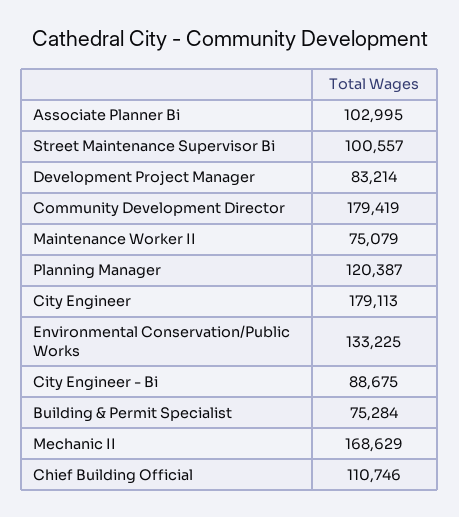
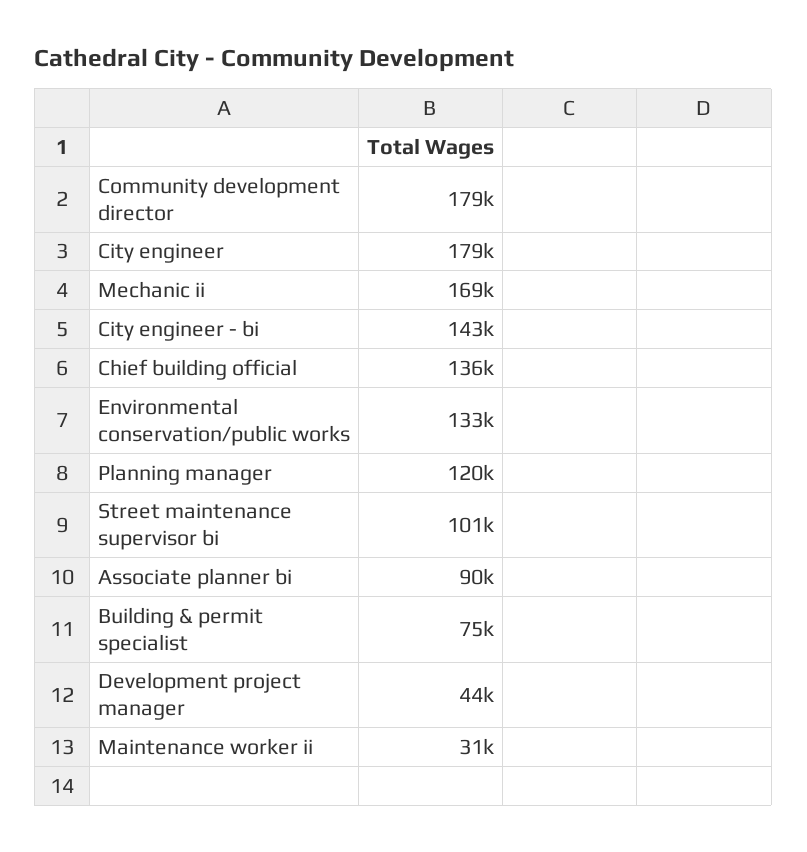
Associate Planner Bi: 102995 -> 90000
Development Project Manager: 83214 -> 44000
Maintenance Worker II: 75079 -> 31000
City Engineer - Bi: 88675 -> 143000
Chief Building Official: 110746 -> 136000

